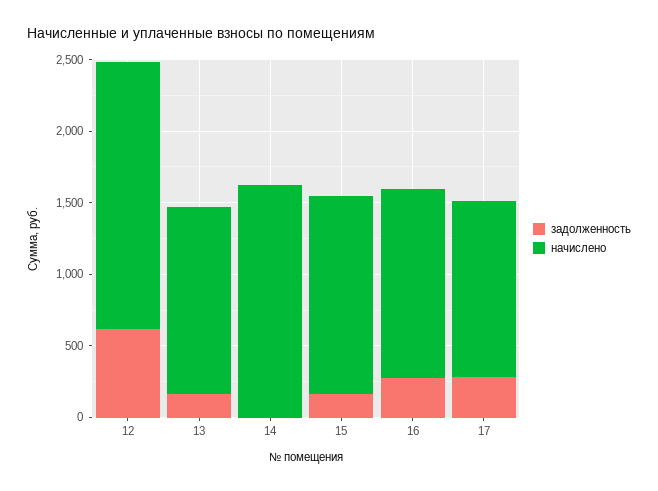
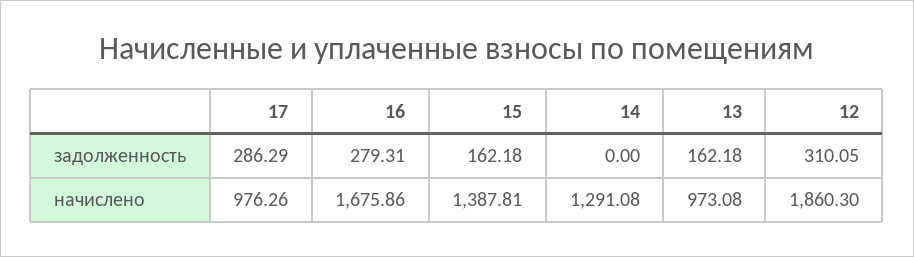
задолженность, 12: 600 -> 310.05
начислено, 13: 1300 -> 973.08
начислено, 14: 1600 -> 1291.08
начислено, 16: 1300 -> 1675.86
начислено, 17: 1200 -> 976.26

